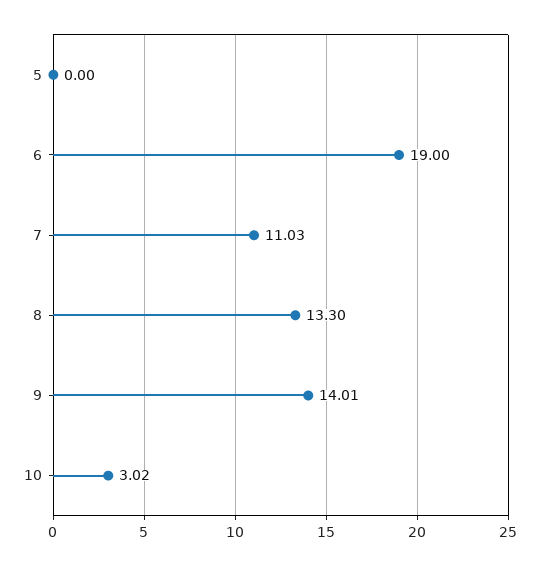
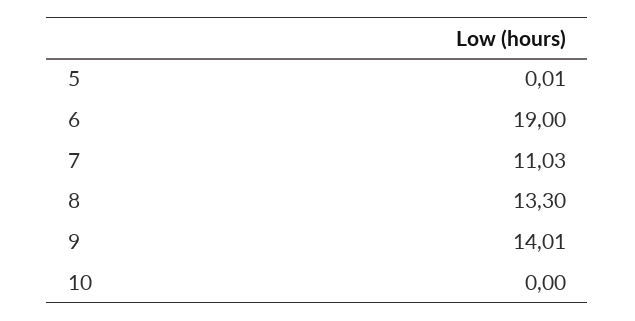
5: 0 -> 0.01
10: 3.02 -> 0

